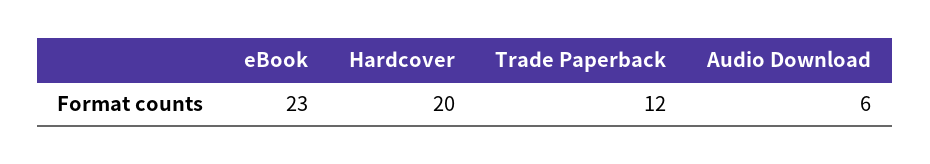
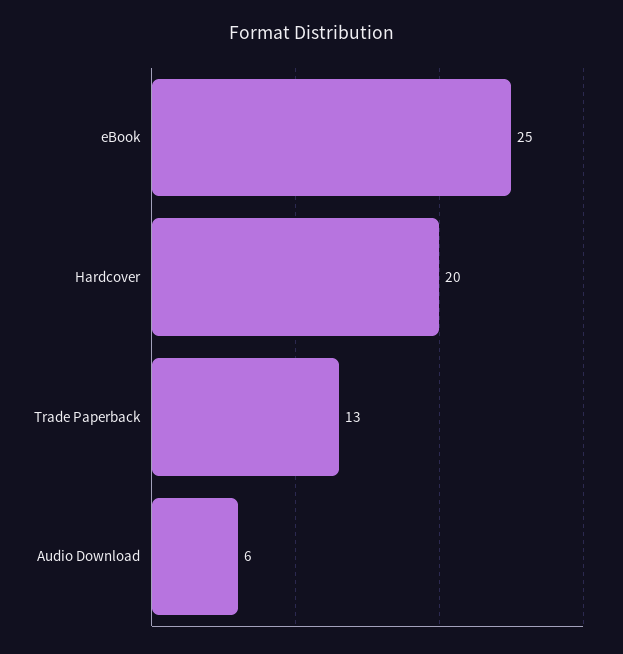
eBook: 23 -> 25
Trade Paperback: 12 -> 13

